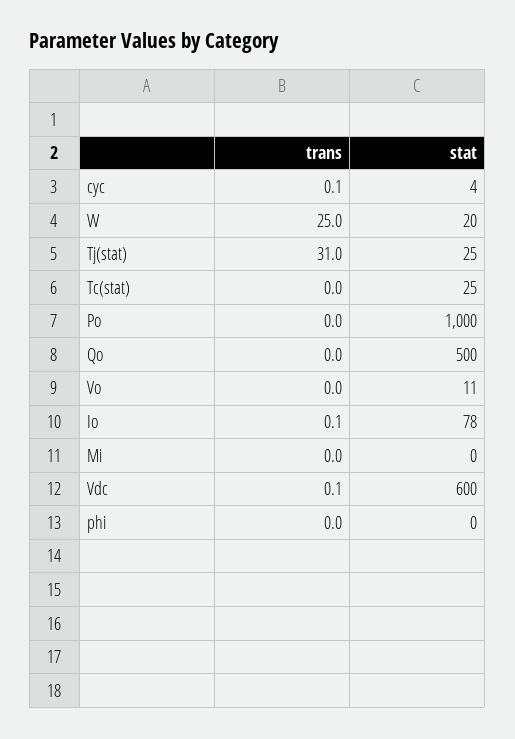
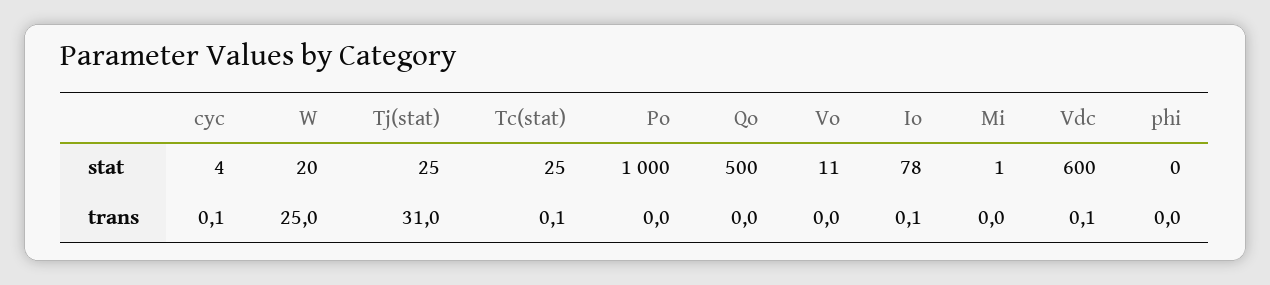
trans, Tc(stat): 0 -> 0.1
stat, Mi: 0 -> 1

